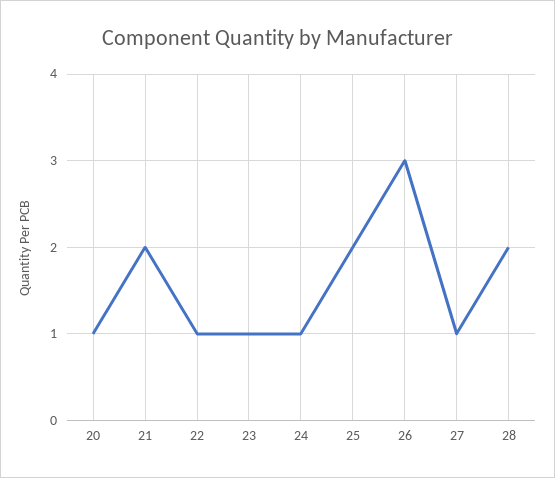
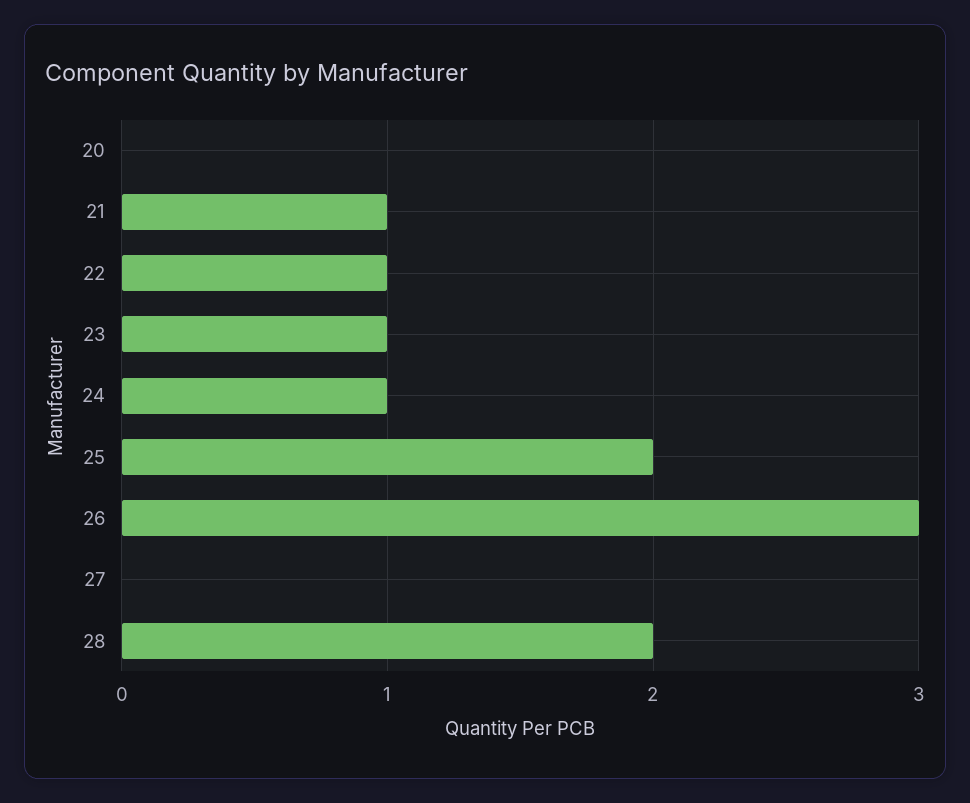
20: 1 -> 0
21: 2 -> 1
27: 1 -> 0

